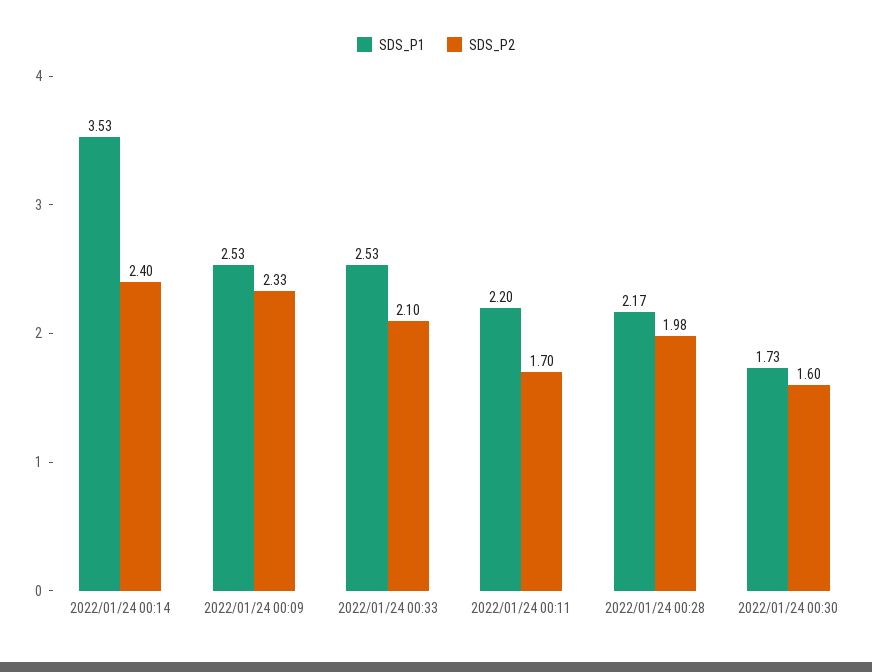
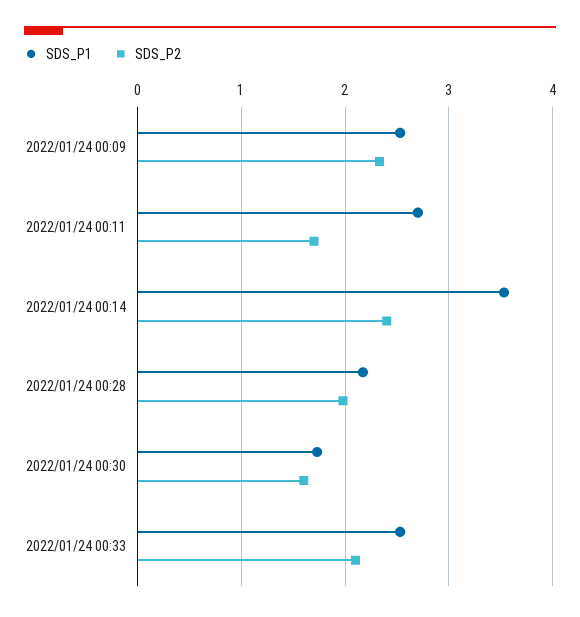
SDS_P1, 2022/01/24 00:11: 2.2 -> 2.7

